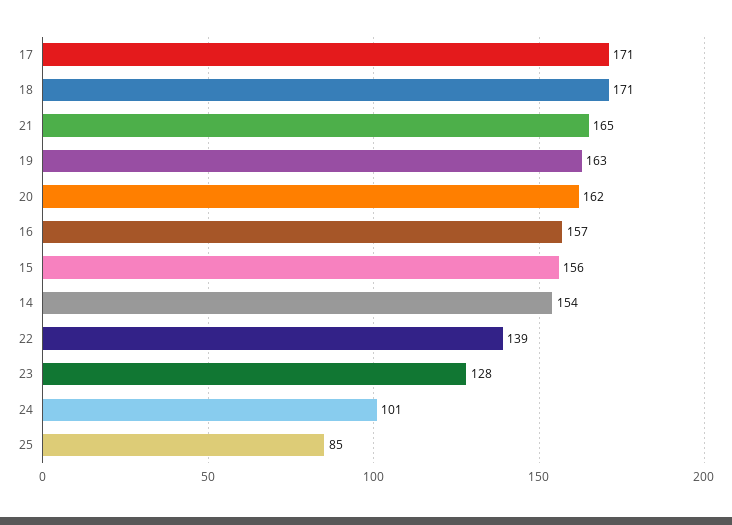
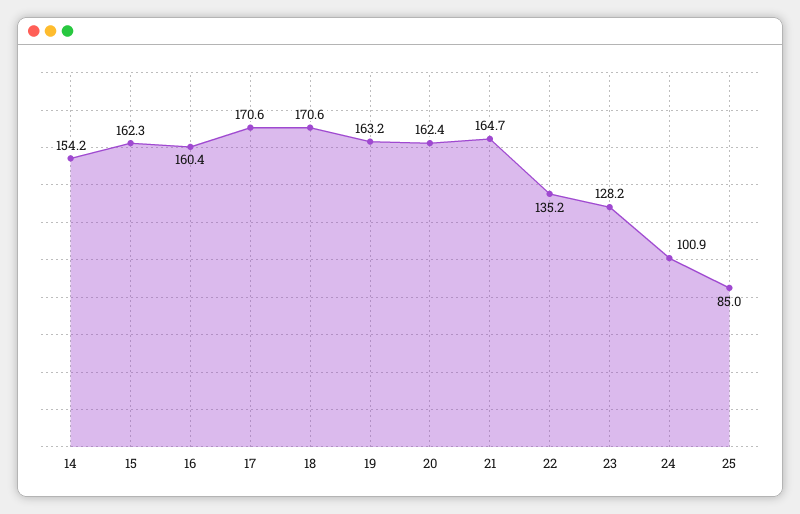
16: 157 -> 160.4
15: 156 -> 162.3
22: 139 -> 135.2

